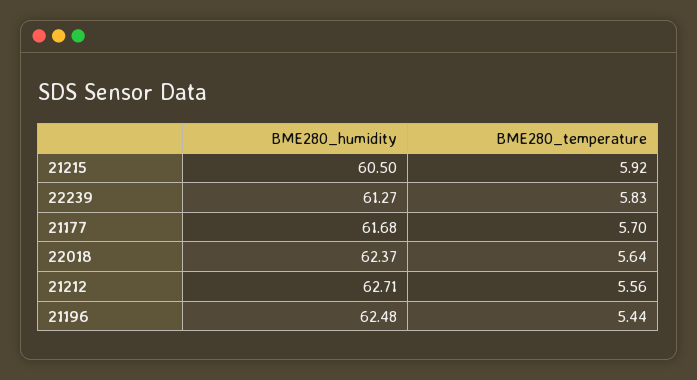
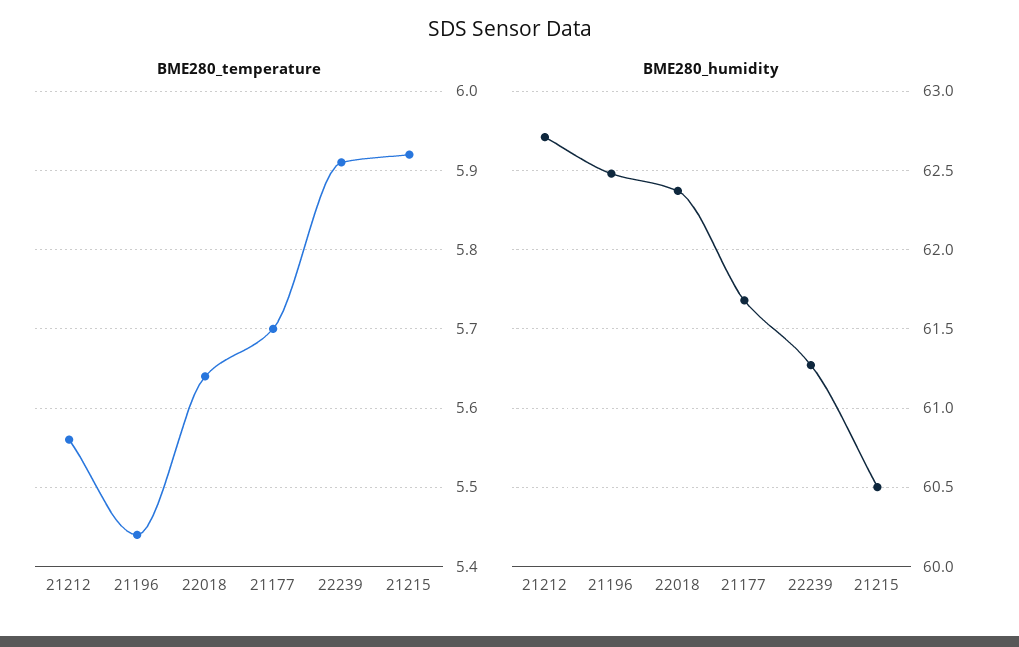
BME280_temperature, 22239: 5.83 -> 5.91

